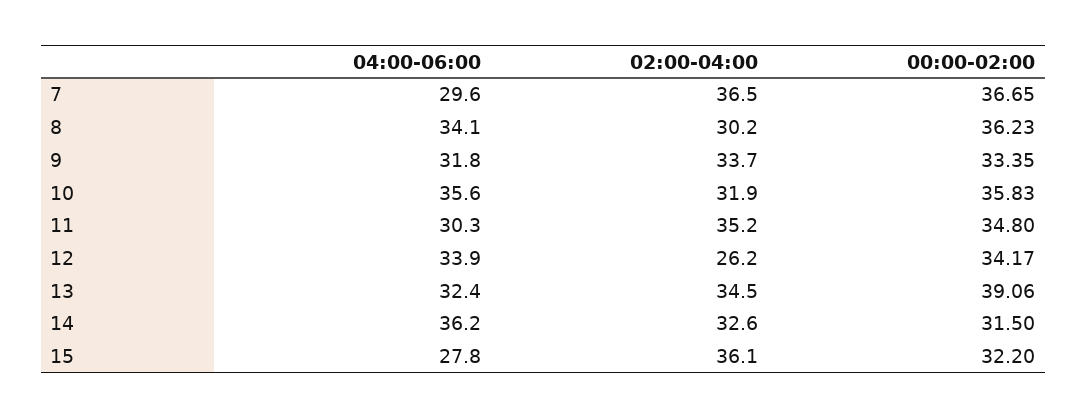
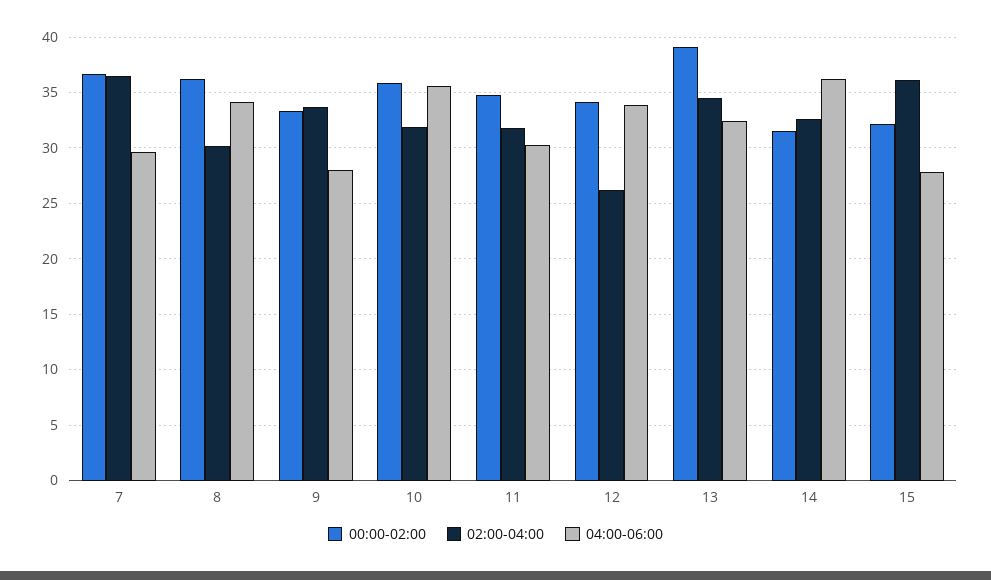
04:00-06:00, 9: 31.8 -> 28
02:00-04:00, 11: 35.2 -> 32

